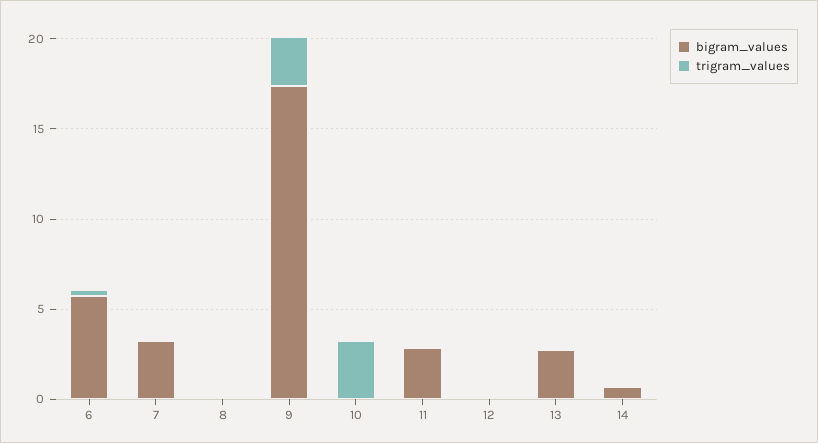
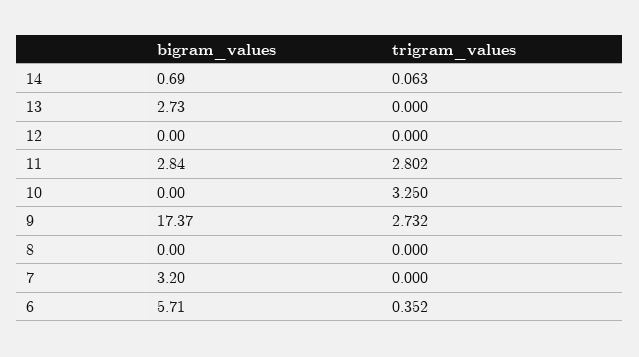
trigram_values, 11: 0 -> 2.802

